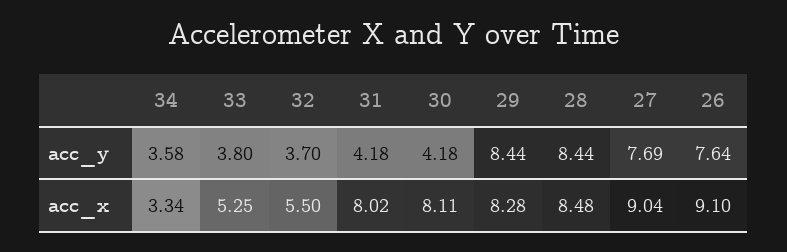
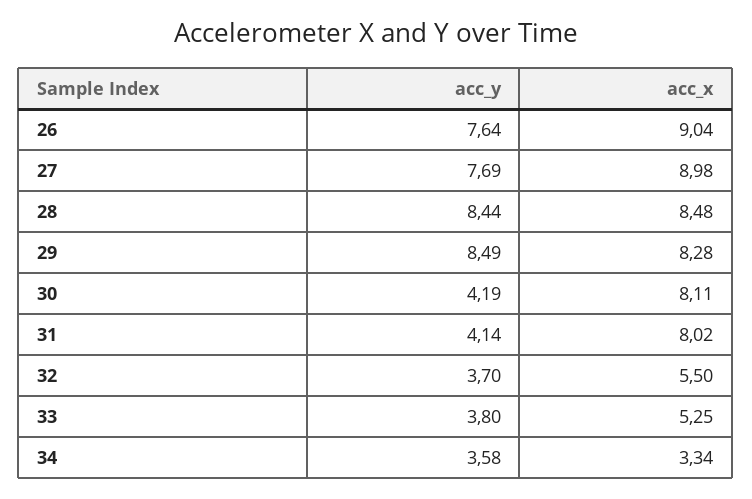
31, acc_y: 4.18 -> 4.14
30, acc_y: 4.18 -> 4.19
29, acc_y: 8.44 -> 8.49
27, acc_x: 9.04 -> 8.98
26, acc_x: 9.1 -> 9.04

